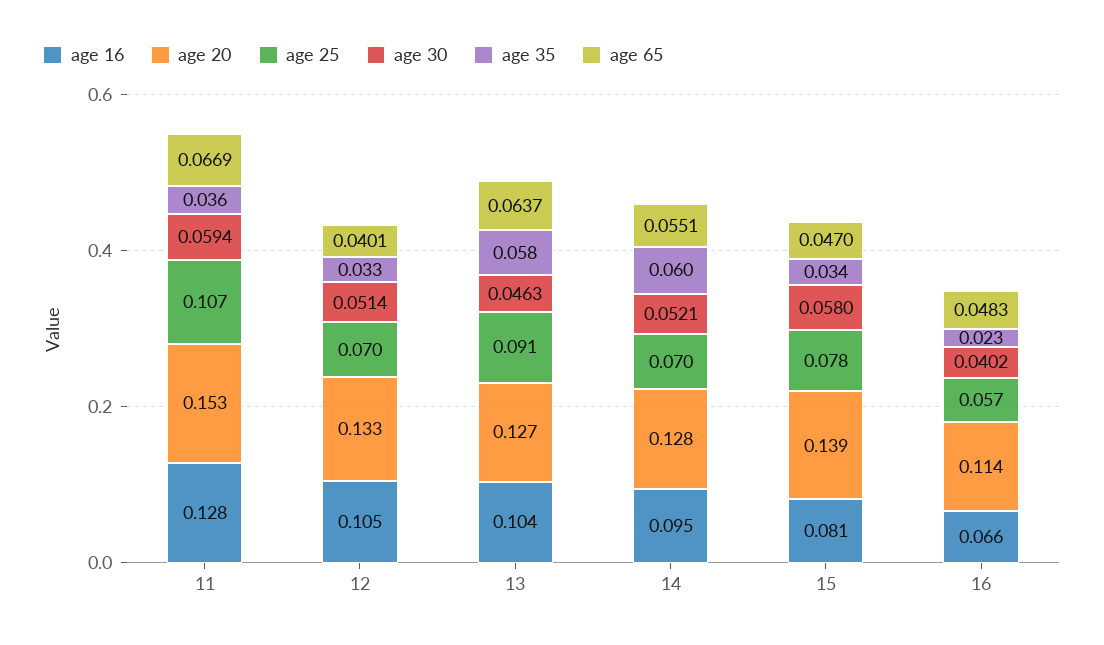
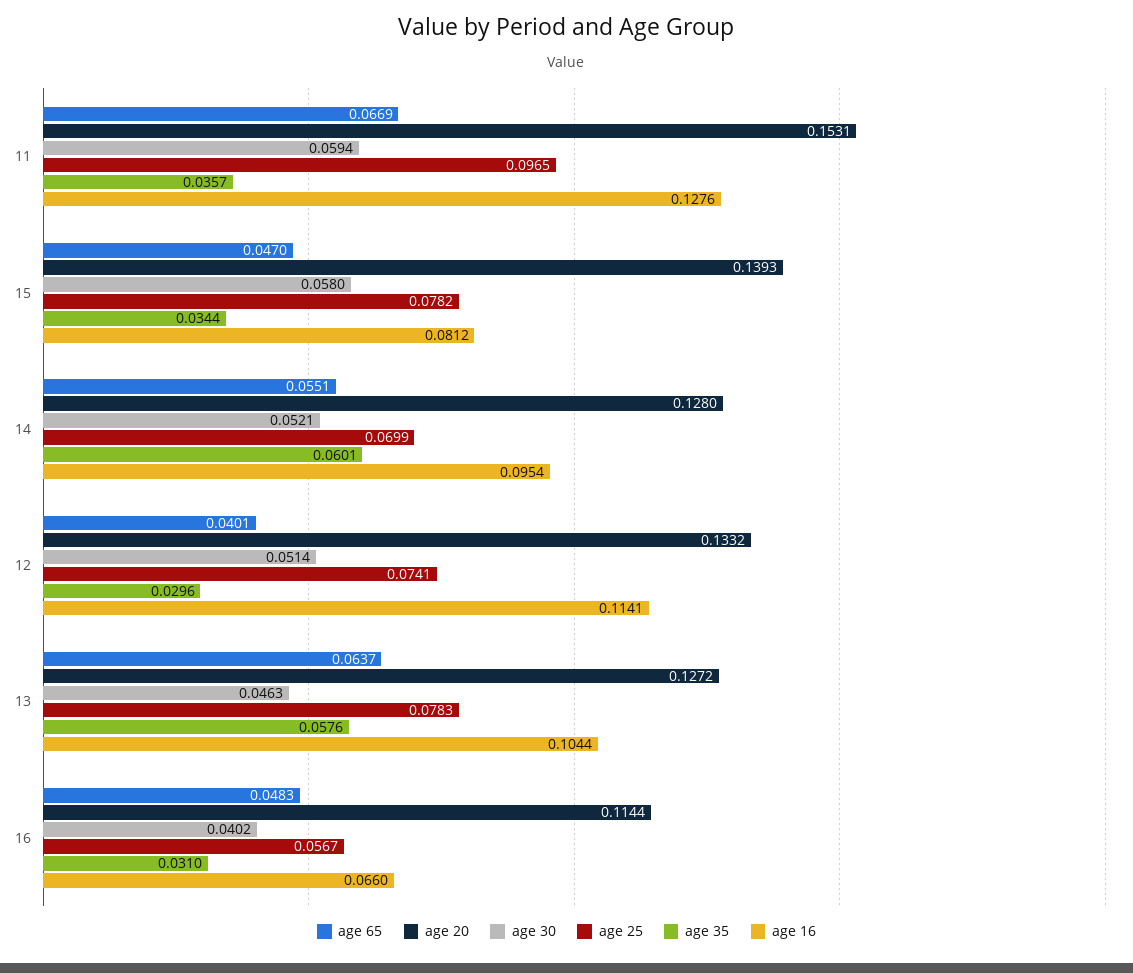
age 25, 11: 0.107 -> 0.0965
age 16, 12: 0.105 -> 0.1141
age 25, 12: 0.07 -> 0.0741
age 35, 12: 0.033 -> 0.0296
age 25, 13: 0.091 -> 0.0783
age 35, 16: 0.023 -> 0.031

